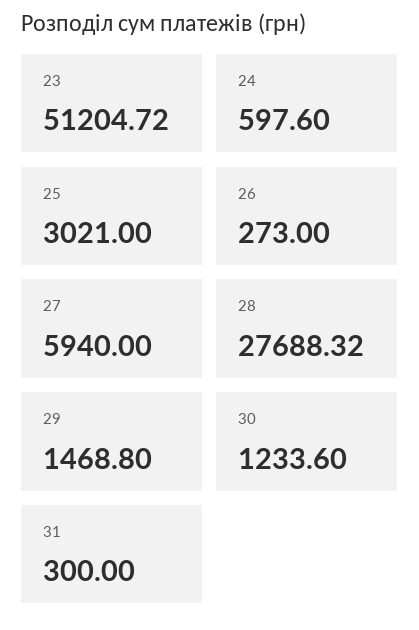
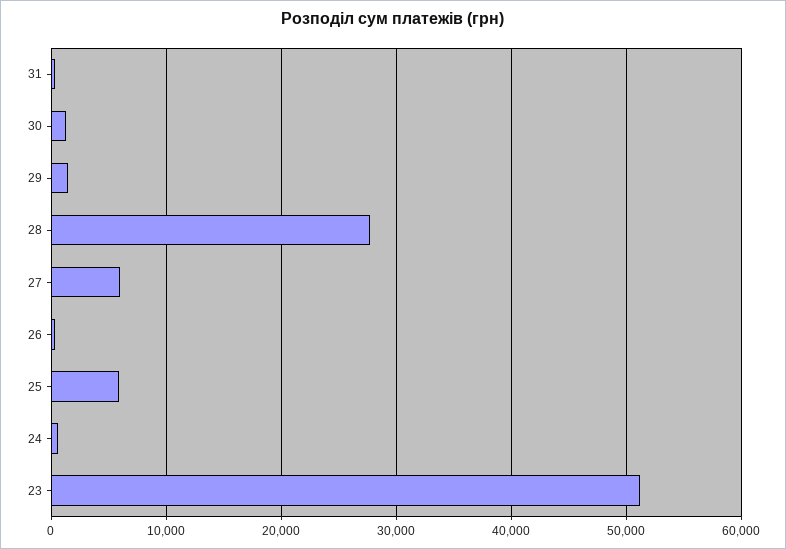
25: 3021 -> 6000

